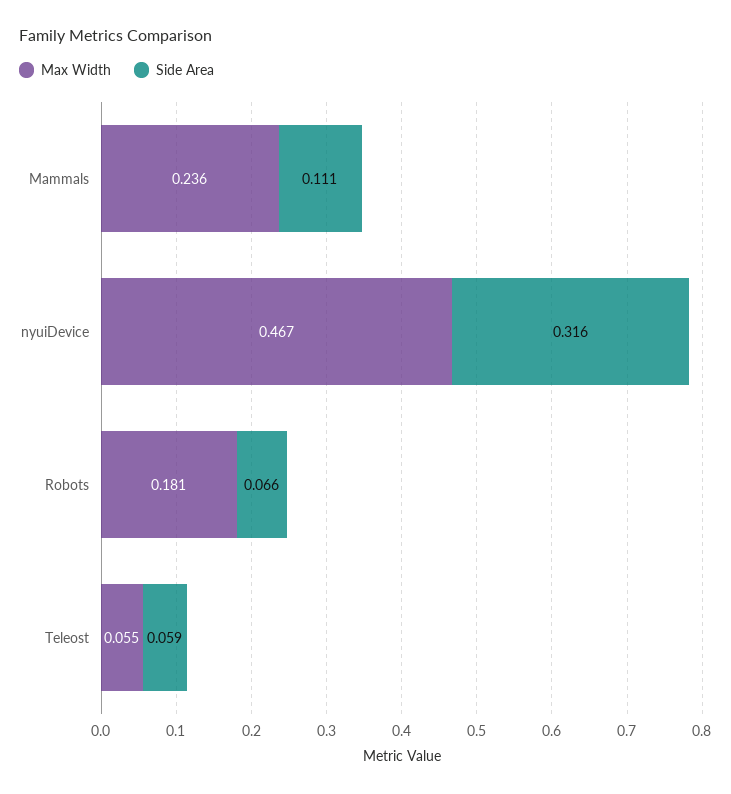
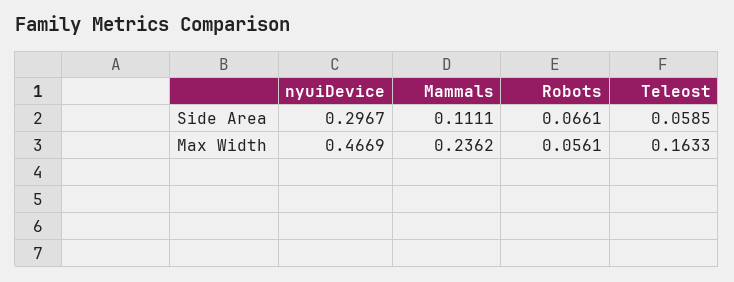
Side Area, nyuiDevice: 0.316 -> 0.2967
Max Width, Robots: 0.181 -> 0.0561
Max Width, Teleost: 0.055 -> 0.1633

